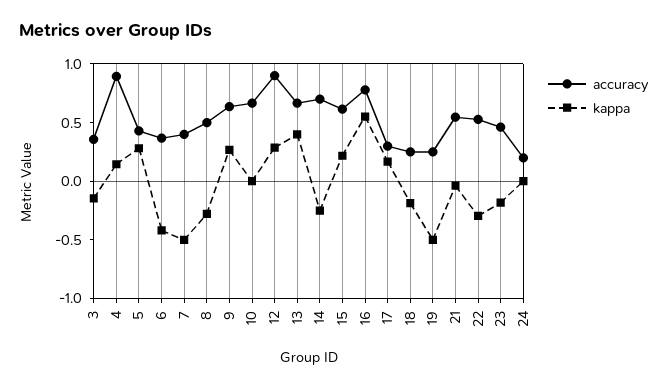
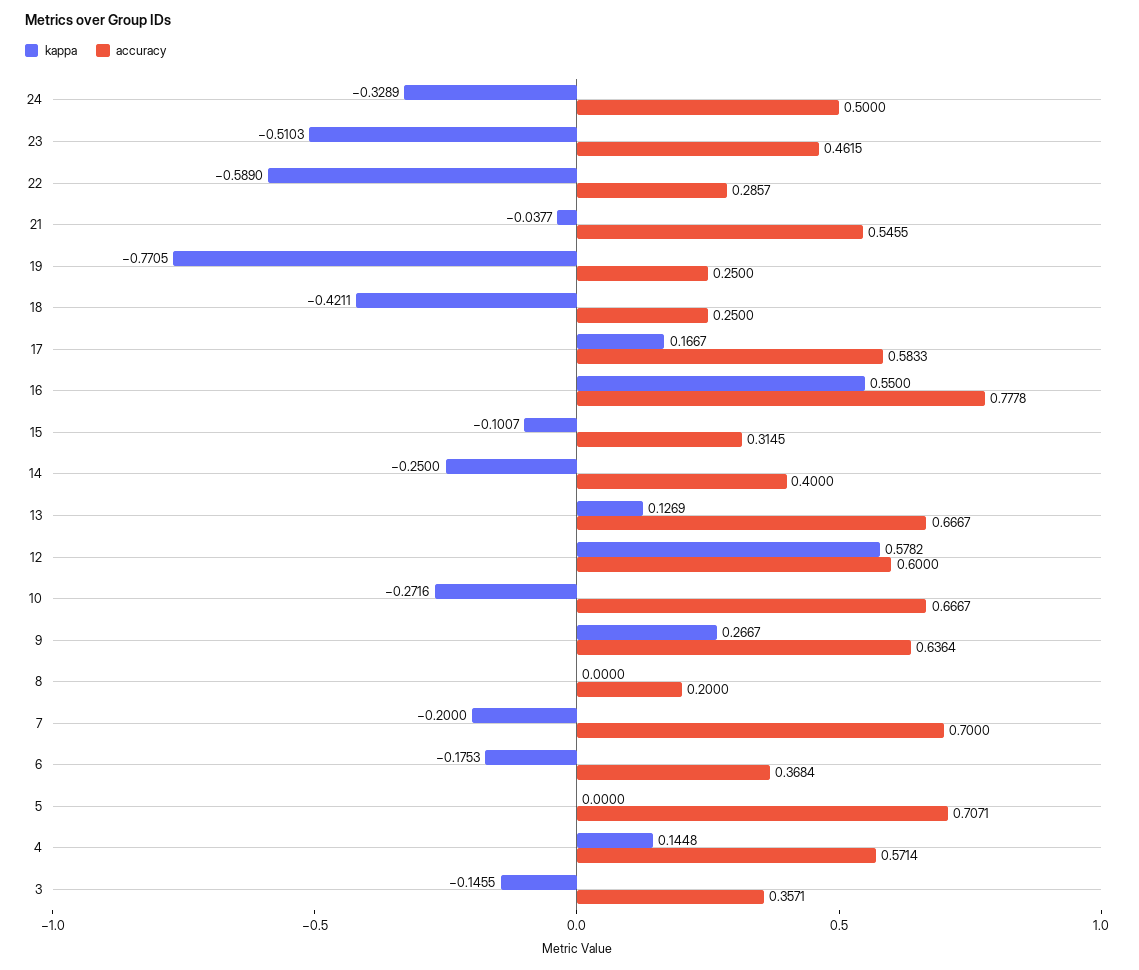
accuracy, 4: 0.9 -> 0.5714
accuracy, 5: 0.4 -> 0.7071
kappa, 5: 0.3 -> 0
kappa, 6: -0.4 -> -0.1753
accuracy, 7: 0.4 -> 0.7
kappa, 7: -0.5 -> -0.2
accuracy, 8: 0.5 -> 0.2
kappa, 8: -0.3 -> 0
kappa, 10: 0 -> -0.2716
accuracy, 12: 0.9 -> 0.6
kappa, 12: 0.3 -> 0.5782
kappa, 13: 0.4 -> 0.1269
accuracy, 14: 0.7 -> 0.4
accuracy, 15: 0.6 -> 0.3145
kappa, 15: 0.2 -> -0.1007
accuracy, 17: 0.3 -> 0.5833
kappa, 18: -0.2 -> -0.4211
kappa, 19: -0.5 -> -0.7705
accuracy, 22: 0.5 -> 0.2857
kappa, 22: -0.3 -> -0.589
kappa, 23: -0.2 -> -0.5103
accuracy, 24: 0.2 -> 0.5
kappa, 24: 0 -> -0.3289

